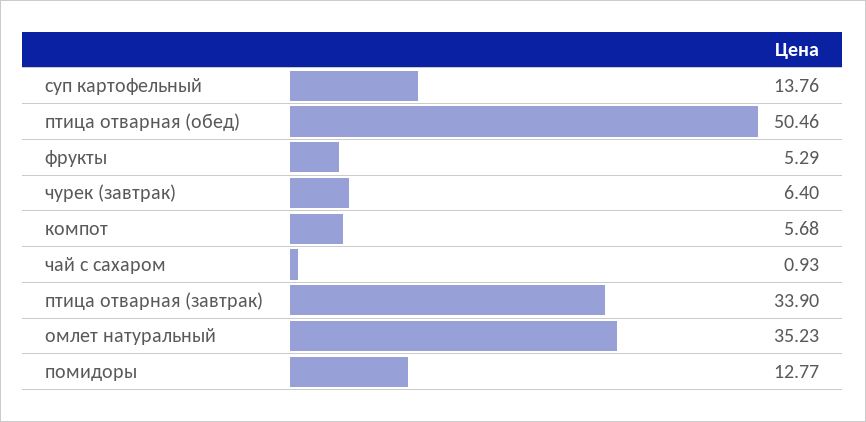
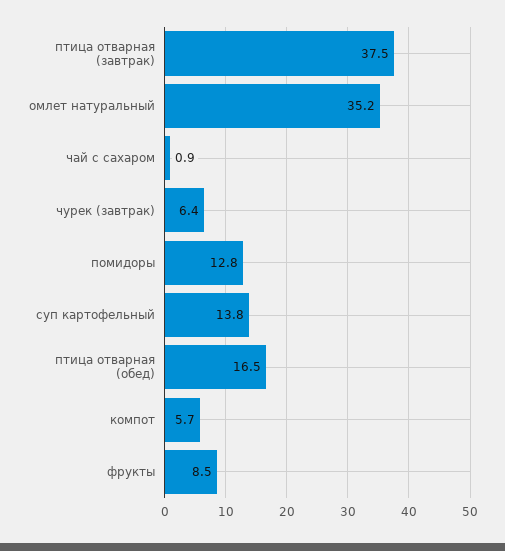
птица отварная (обед): 50.46 -> 16.5
фрукты: 5.29 -> 8.5
птица отварная (завтрак): 33.9 -> 37.5

